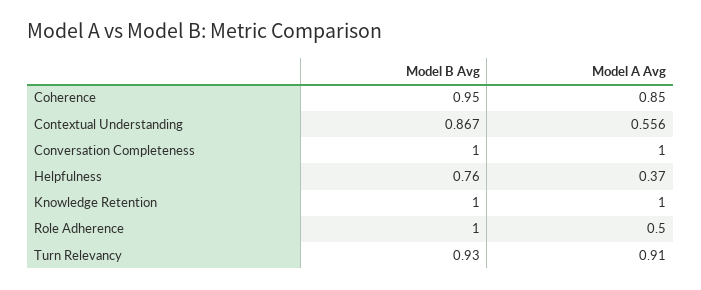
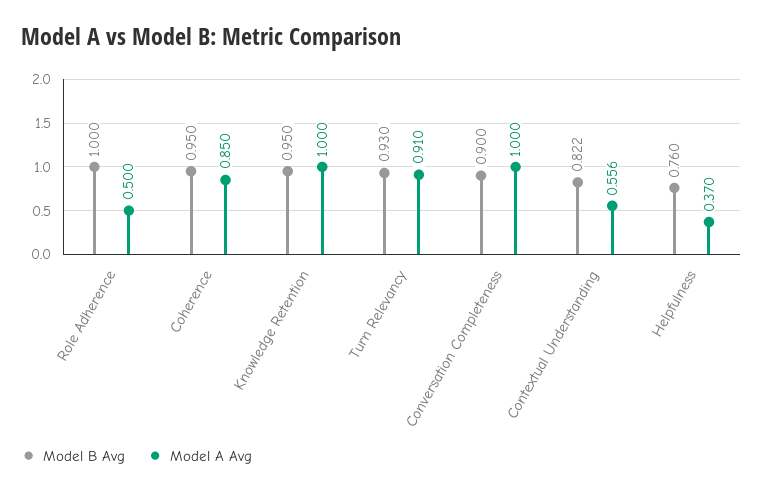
Model B Avg, Contextual Understanding: 0.867 -> 0.822
Model B Avg, Conversation Completeness: 1 -> 0.9
Model B Avg, Knowledge Retention: 1 -> 0.95

